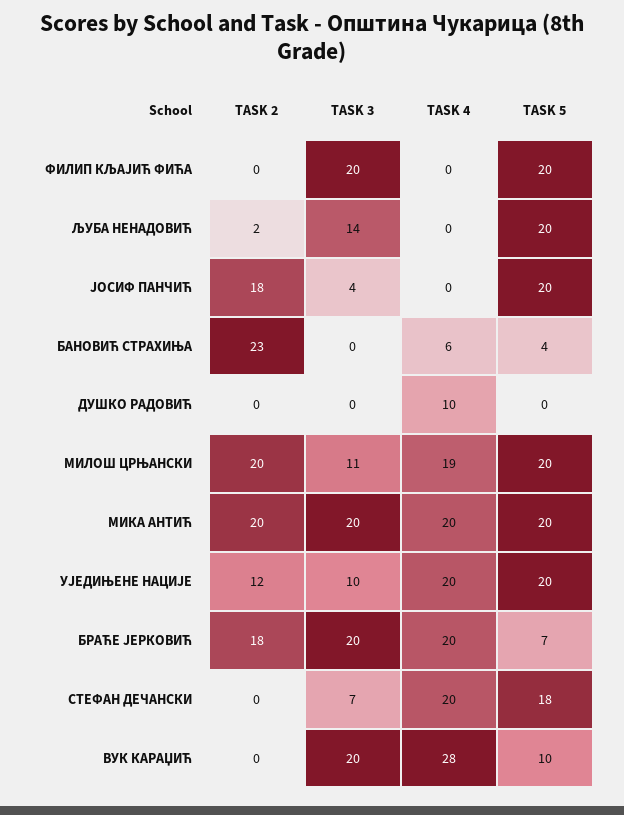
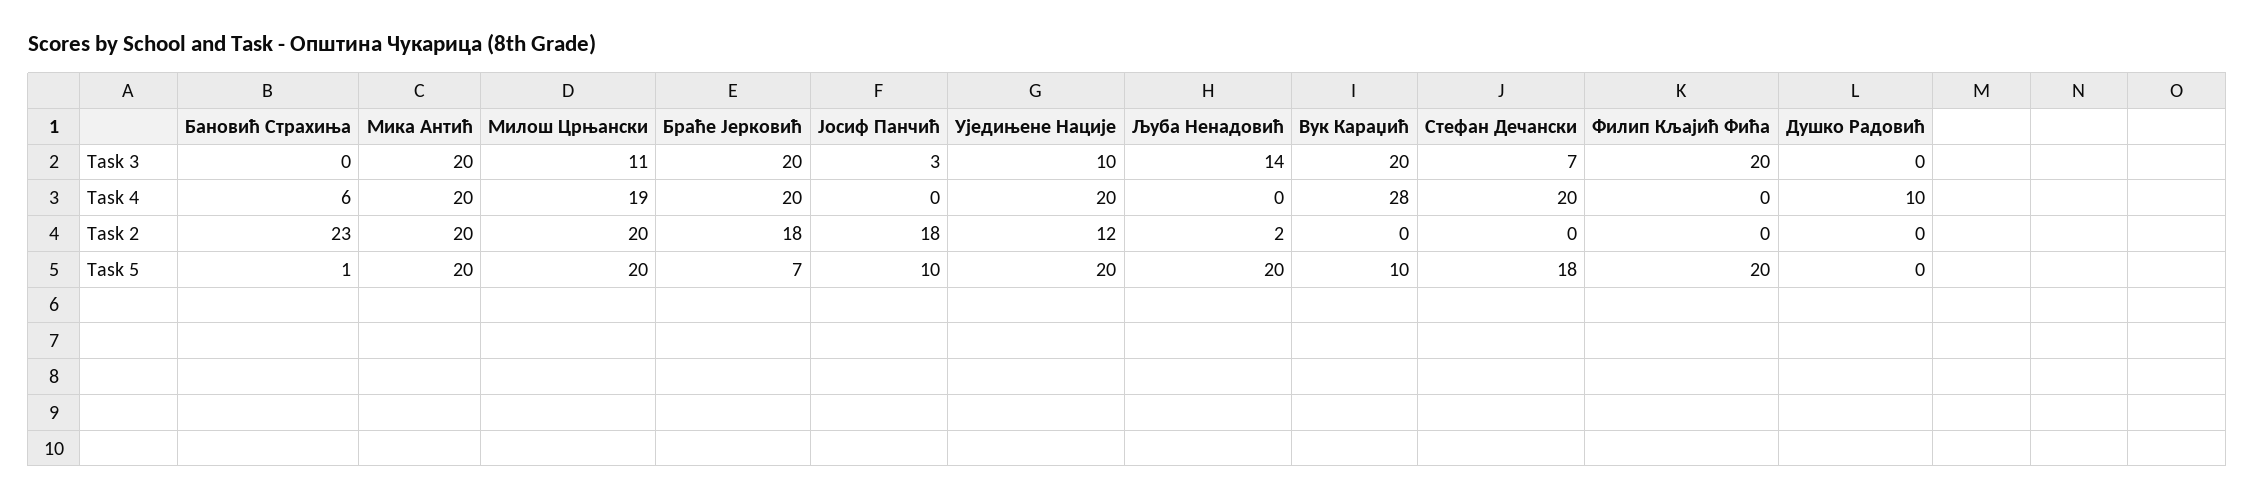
TASK 3, ЈОСИФ ПАНЧИЋ: 4 -> 3
TASK 5, ЈОСИФ ПАНЧИЋ: 20 -> 10
TASK 5, БАНОВИЋ СТРАХИЊА: 4 -> 1

